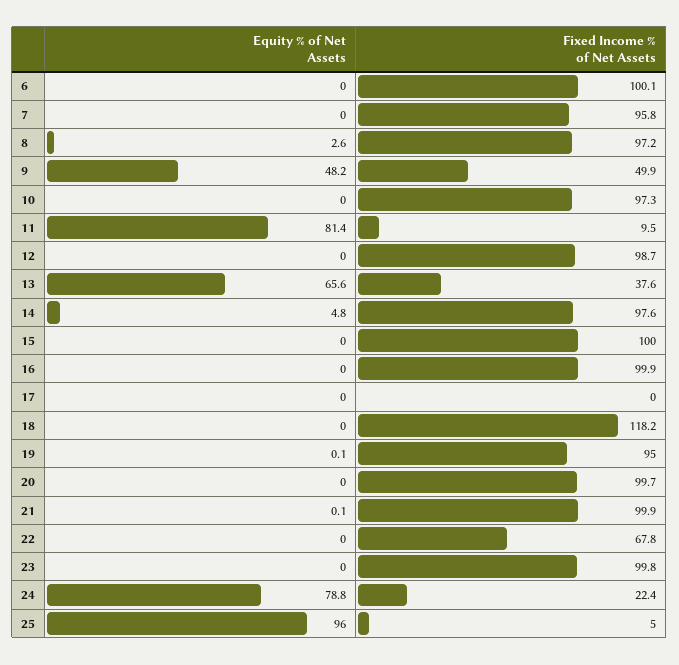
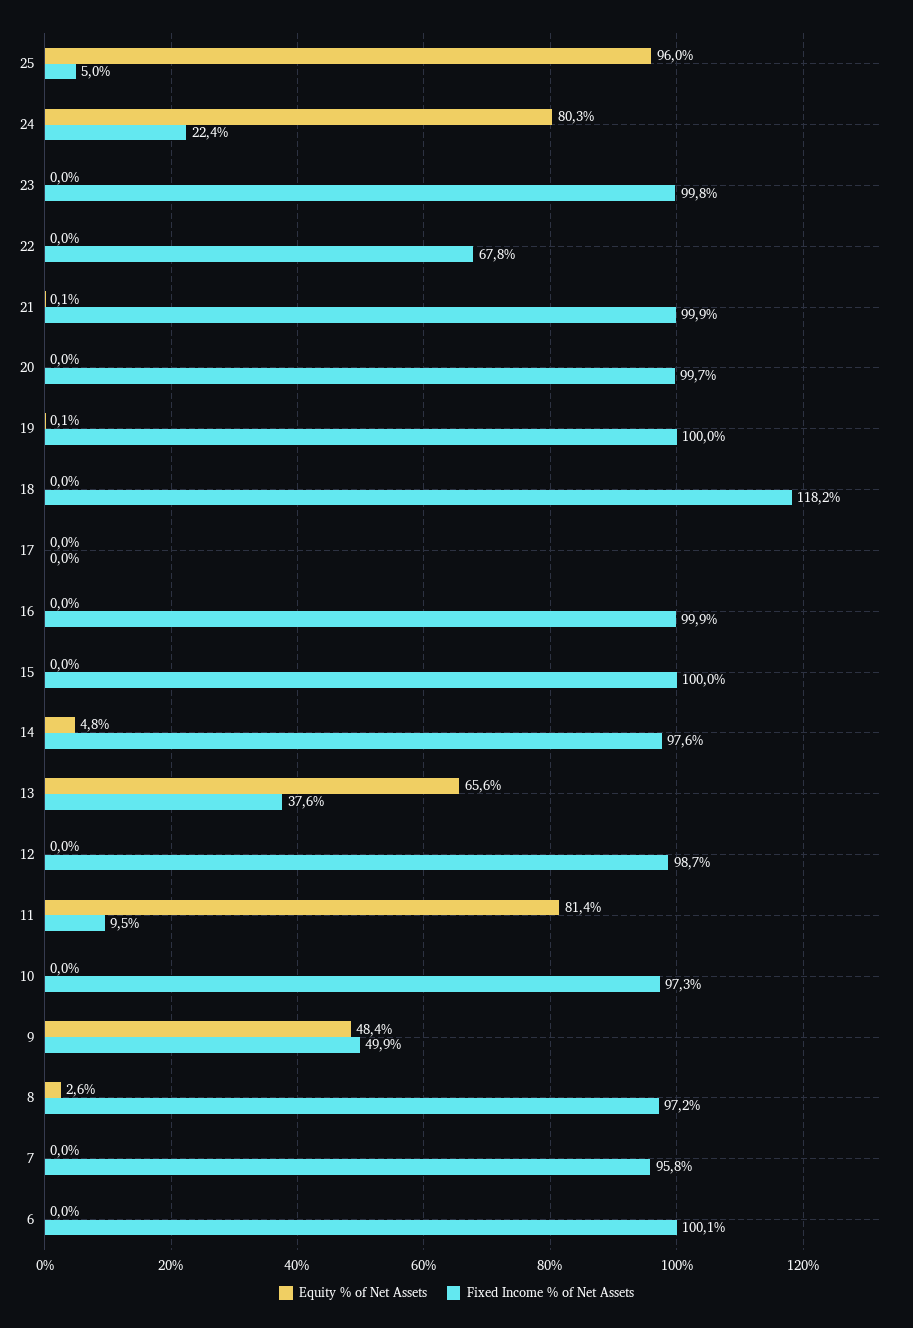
Equity % of Net Assets, 9: 48.2 -> 48.4
Fixed Income % of Net Assets, 19: 95 -> 100
Equity % of Net Assets, 24: 78.8 -> 80.3

